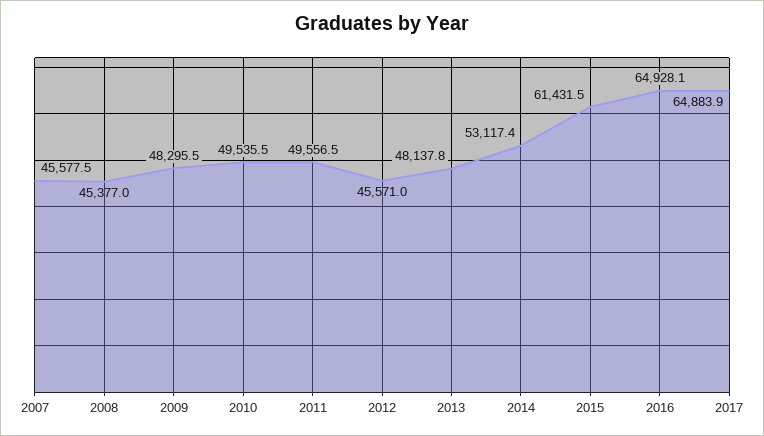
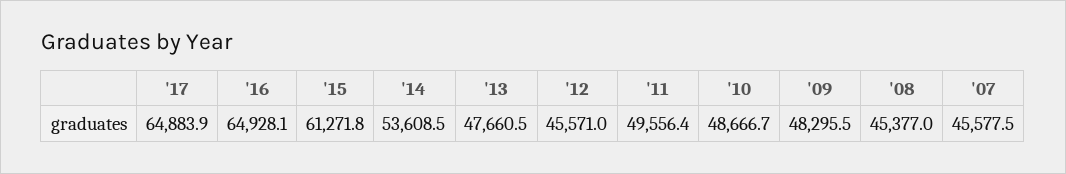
2010: 49535.5 -> 48666.7
2011: 49556.5 -> 49556.4
2013: 48137.8 -> 47660.5
2014: 53117.4 -> 53608.5
2015: 61431.5 -> 61271.8

